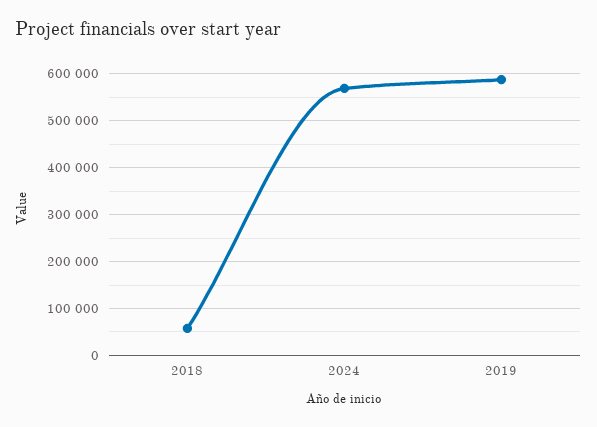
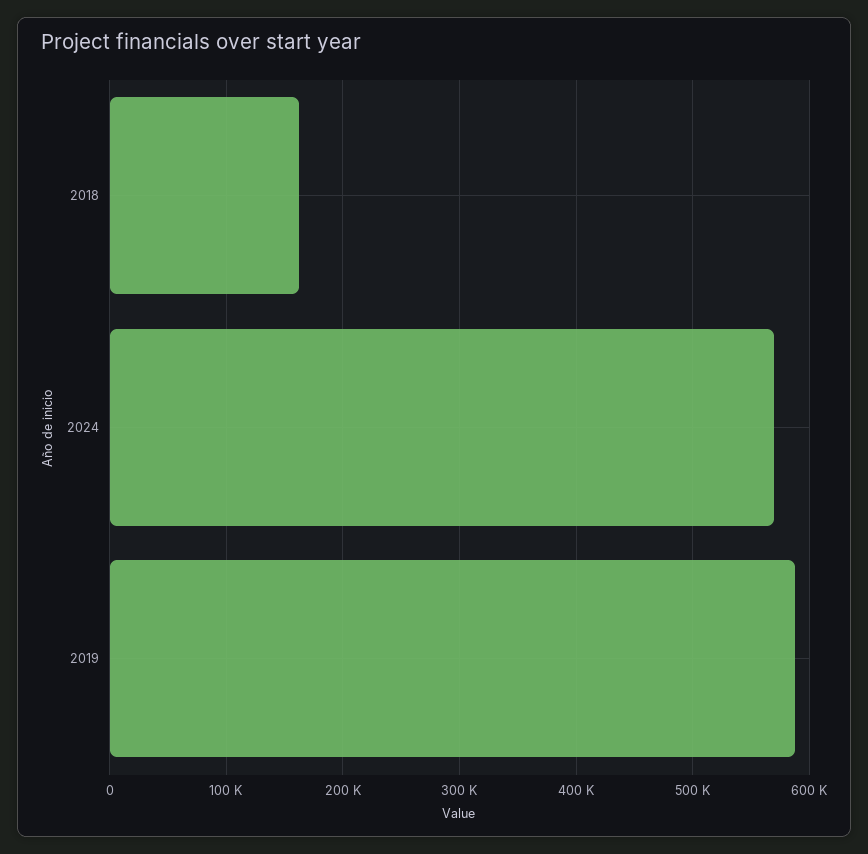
2018: 60000 -> 160000

